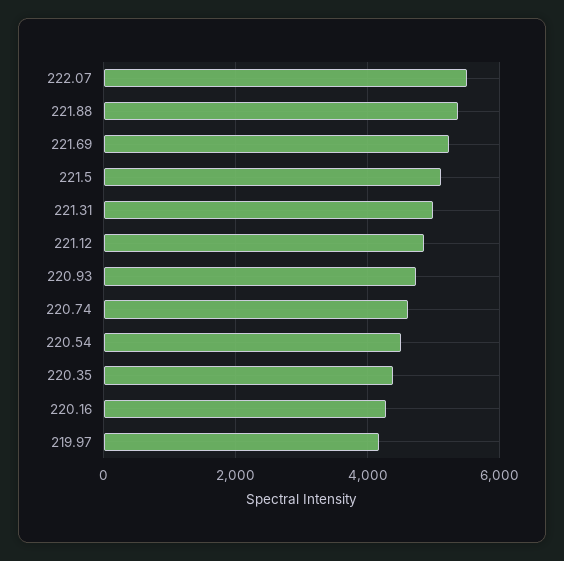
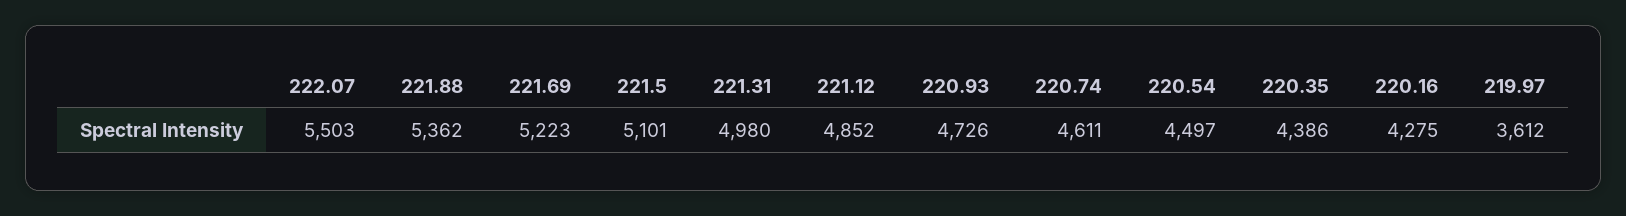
219.97: 4200 -> 3612

